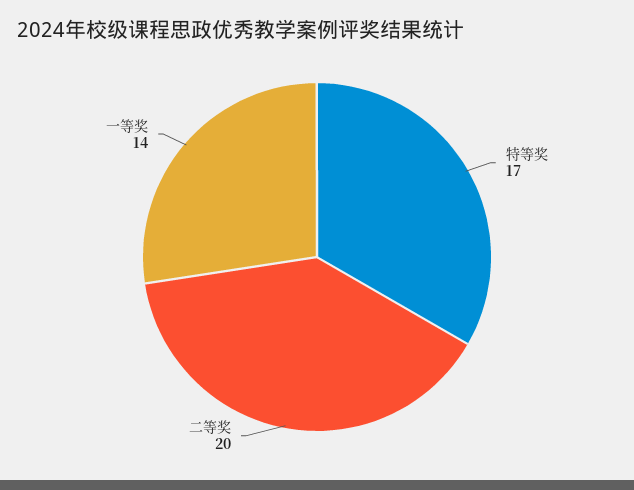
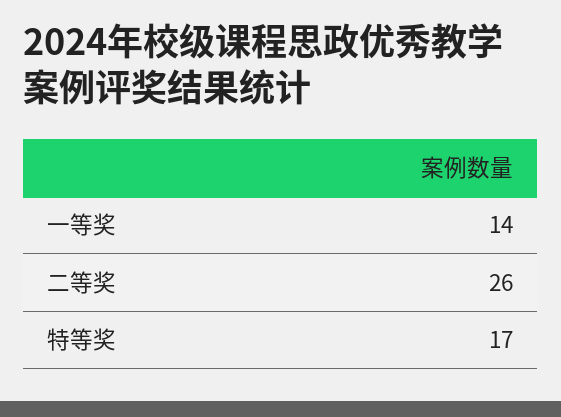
二等奖: 20 -> 26

